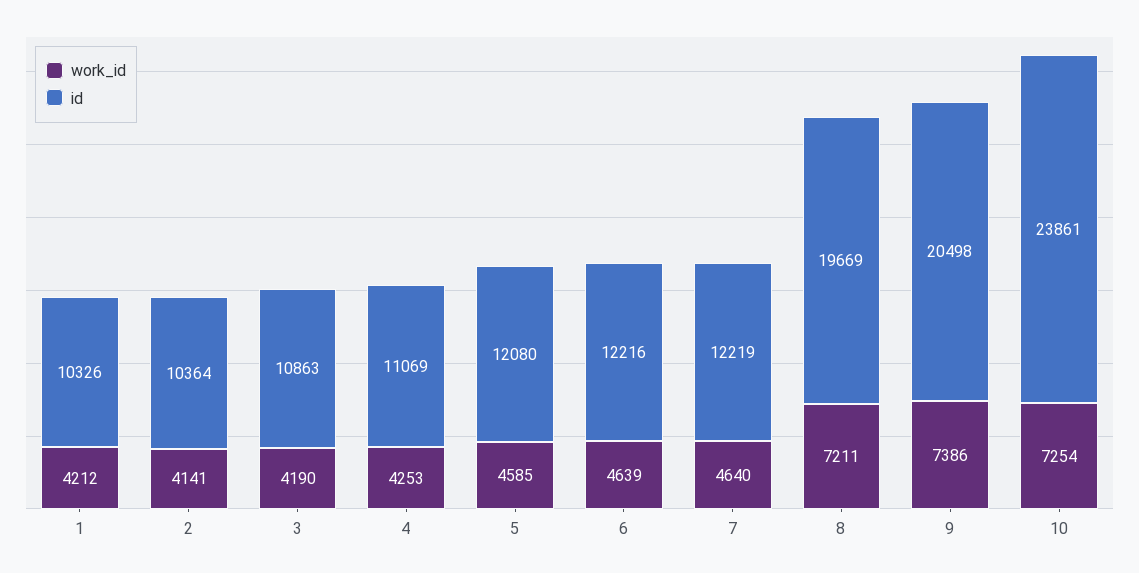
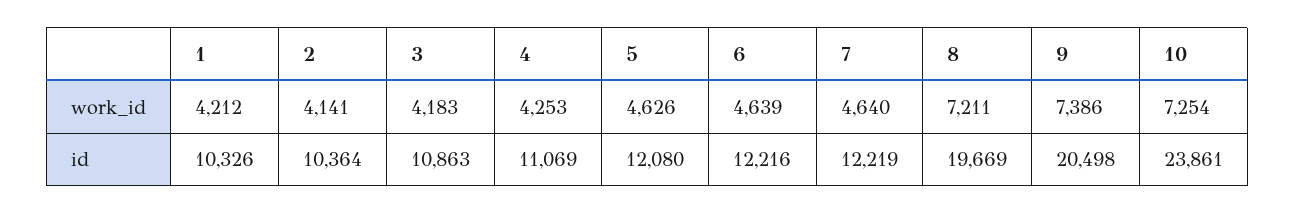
work_id, 3: 4190 -> 4183
work_id, 5: 4585 -> 4626

